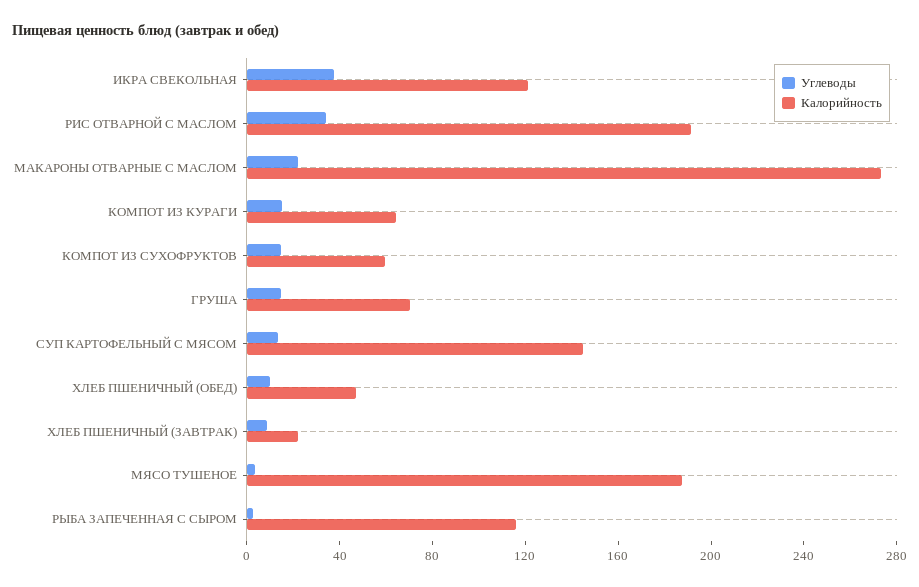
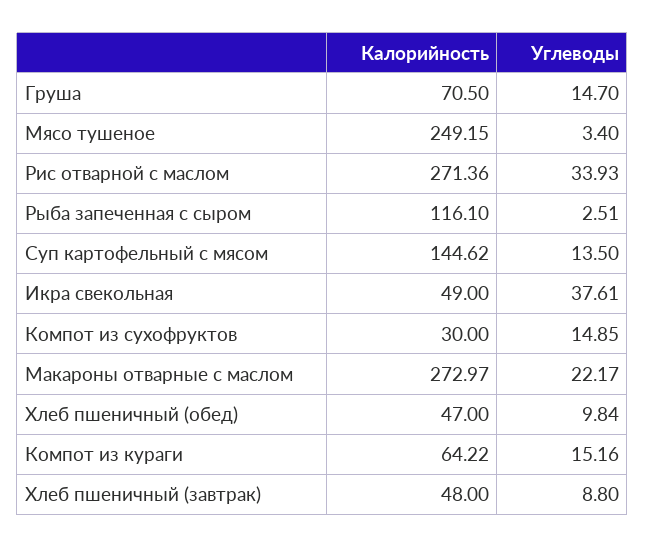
Калорийность, ИКРА СВЕКОЛЬНАЯ: 120 -> 49
Калорийность, РИС ОТВАРНОЙ С МАСЛОМ: 190 -> 271.36
Калорийность, КОМПОТ ИЗ СУХОФРУКТОВ: 60 -> 30
Калорийность, ХЛЕБ ПШЕНИЧНЫЙ (ЗАВТРАК): 20 -> 48
Калорийность, МЯСО ТУШЕНОЕ: 190 -> 249.15

